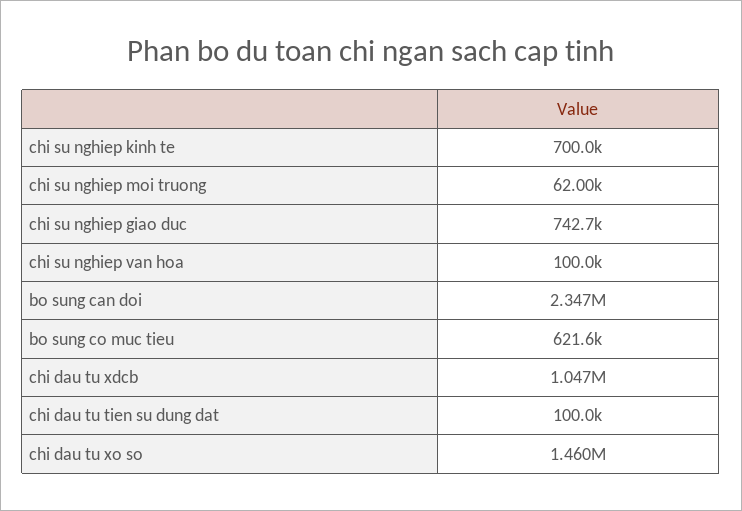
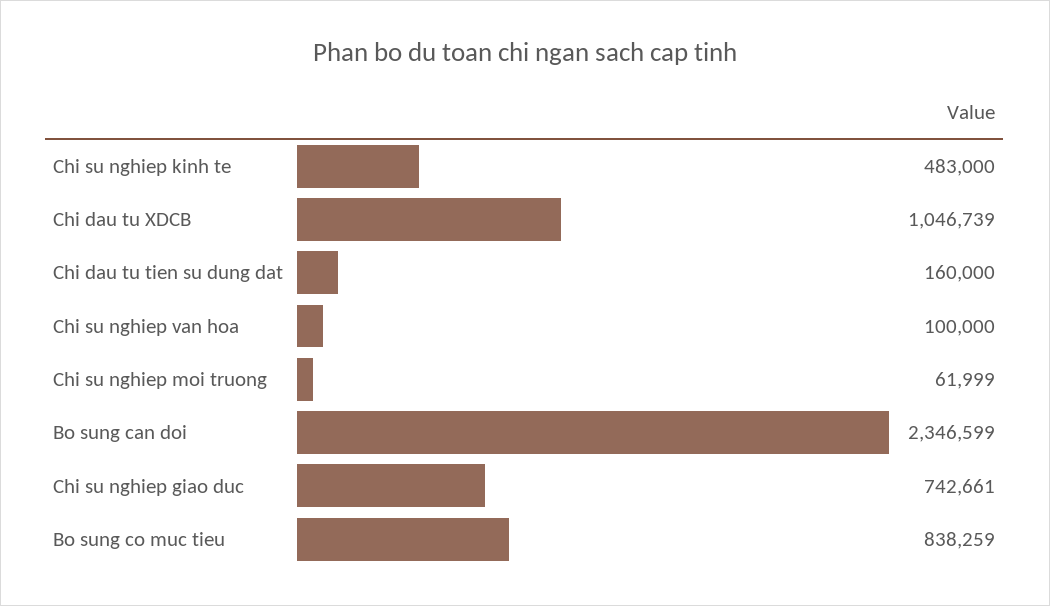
chi su nghiep kinh te: 700000 -> 483000
bo sung co muc tieu: 621600 -> 838259
chi dau tu tien su dung dat: 100000 -> 160000
chi dau tu xo so: 1460000 -> none

